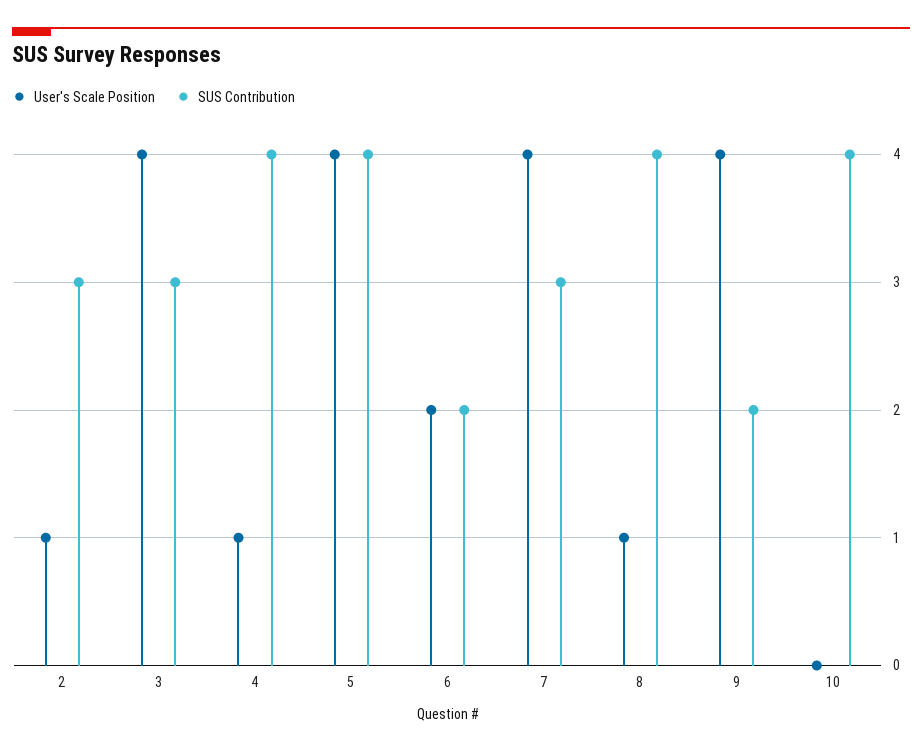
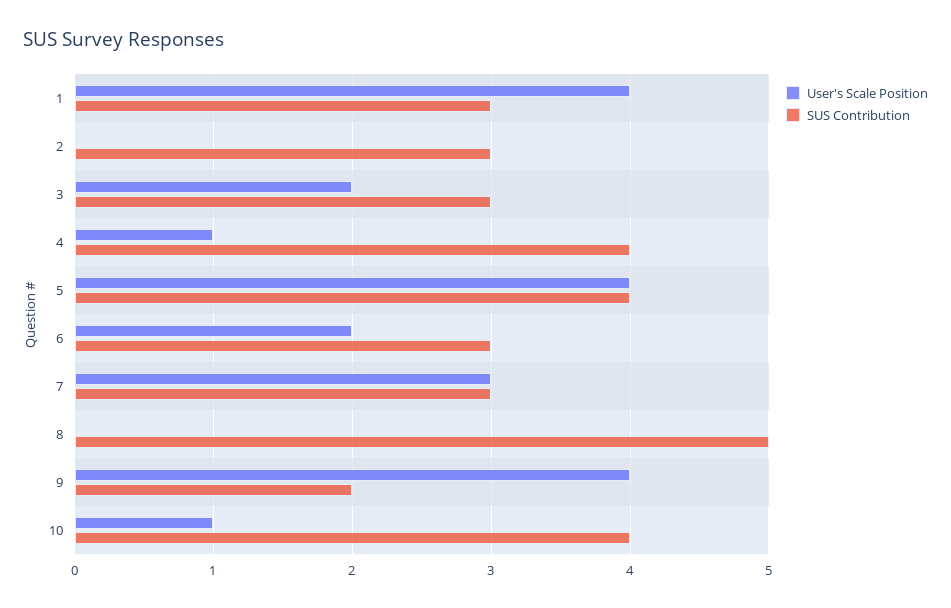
User's Scale Position, 2: 1 -> 0
User's Scale Position, 3: 4 -> 2
SUS Contribution, 6: 2 -> 3
User's Scale Position, 7: 4 -> 3
User's Scale Position, 8: 1 -> 0
SUS Contribution, 8: 4 -> 5
User's Scale Position, 10: 0 -> 1
User's Scale Position, 1: none -> 4
SUS Contribution, 1: none -> 3

